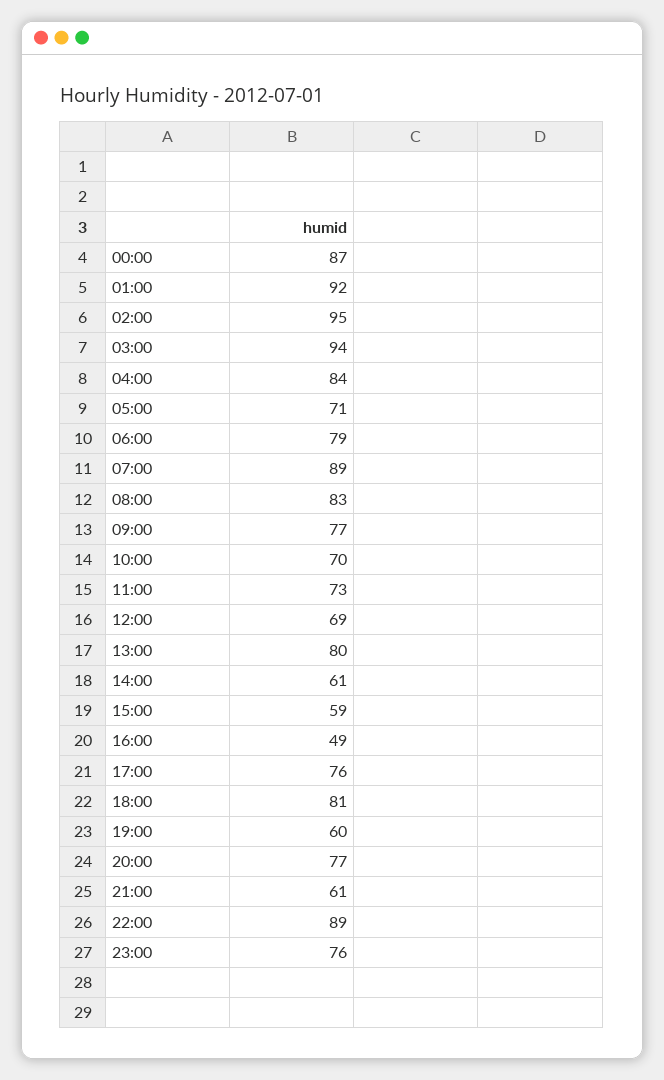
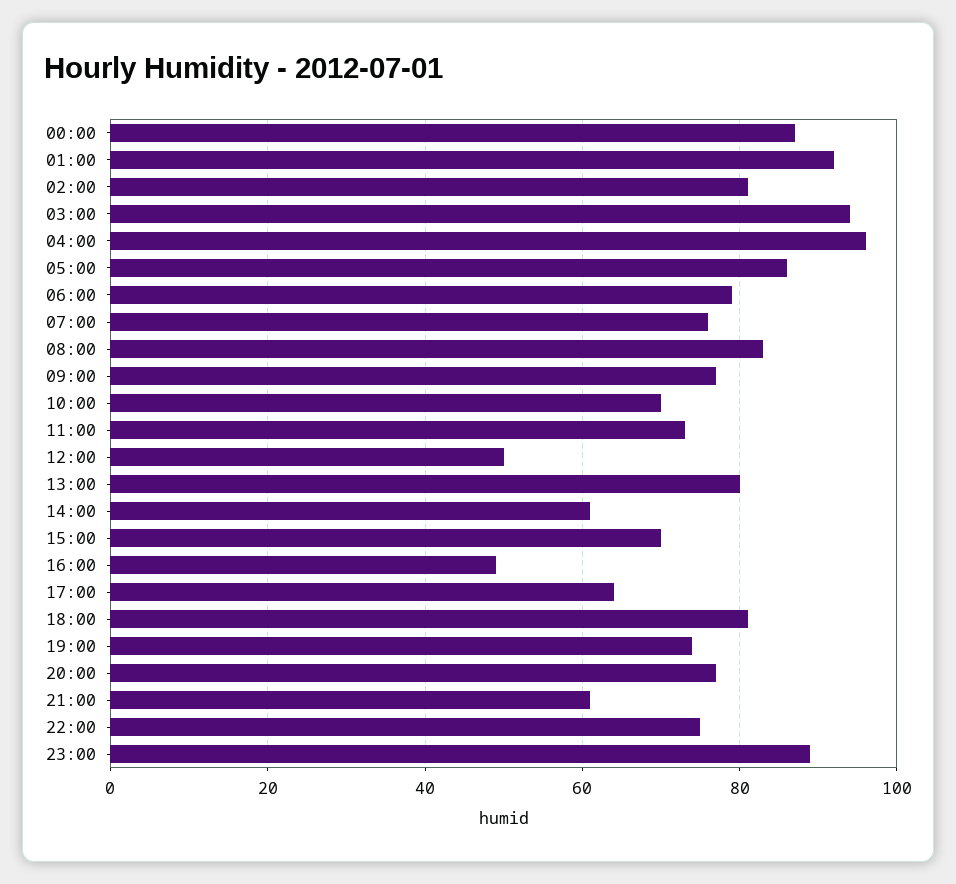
02:00: 95 -> 80
04:00: 84 -> 95
05:00: 71 -> 85
07:00: 89 -> 75
12:00: 69 -> 50
15:00: 59 -> 70
17:00: 76 -> 65
19:00: 60 -> 75
22:00: 89 -> 75
23:00: 76 -> 90

